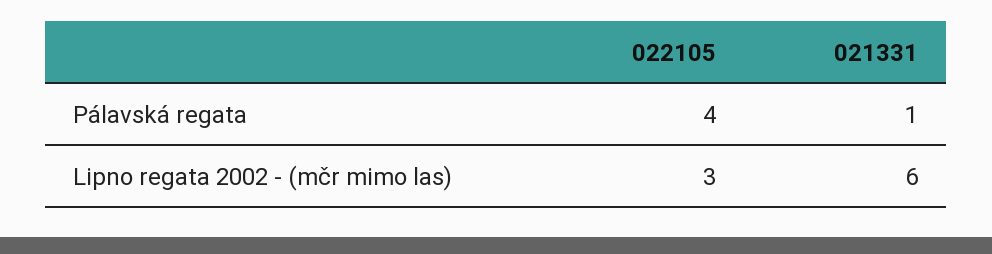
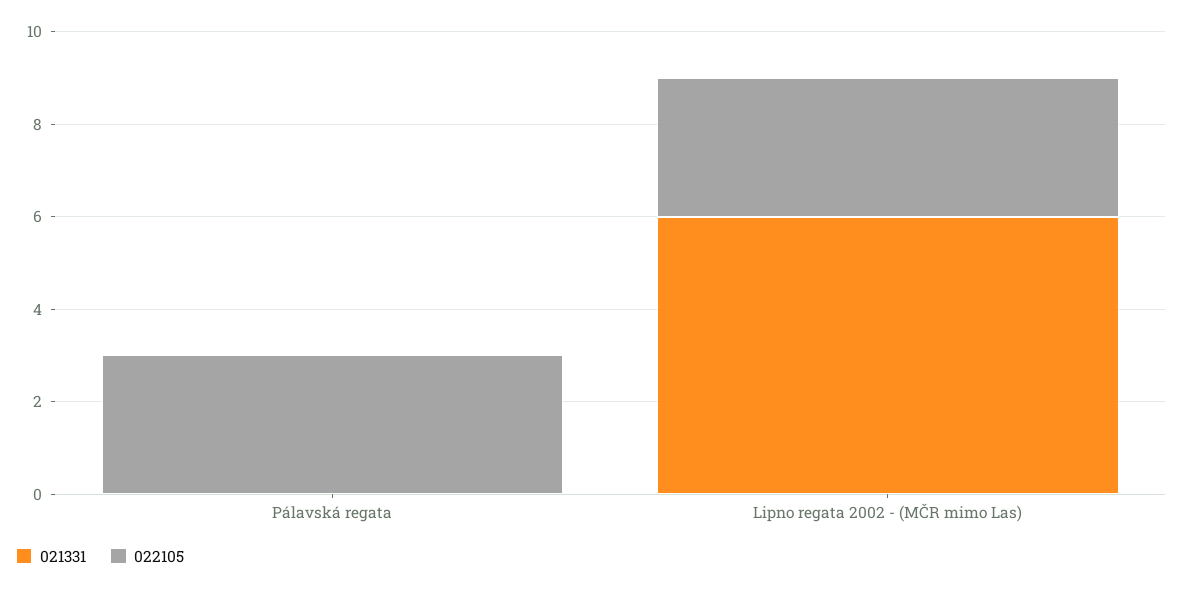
022105, Pálavská regata: 4 -> 3
021331, Pálavská regata: 1 -> 0

